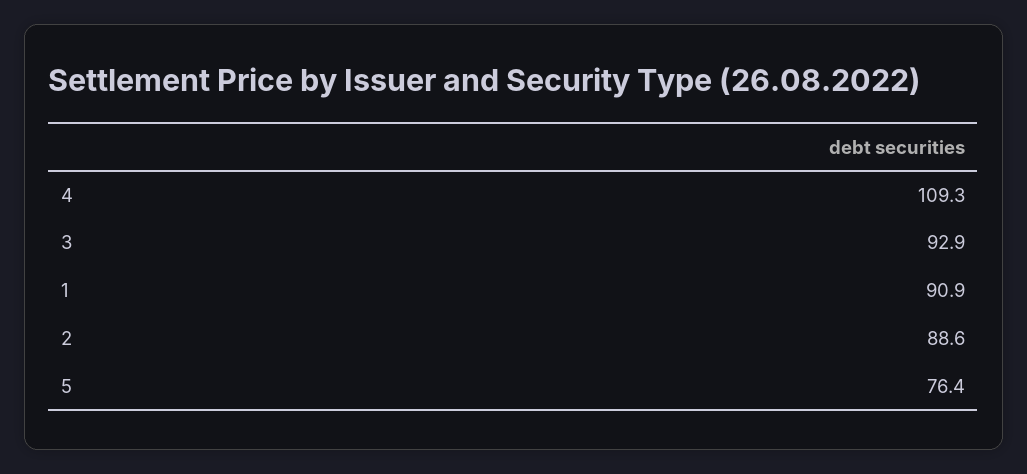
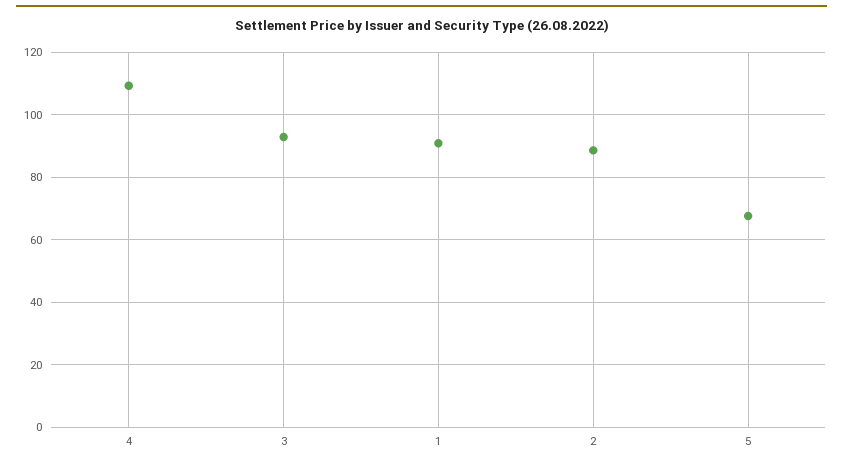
5: 76.4 -> 68

